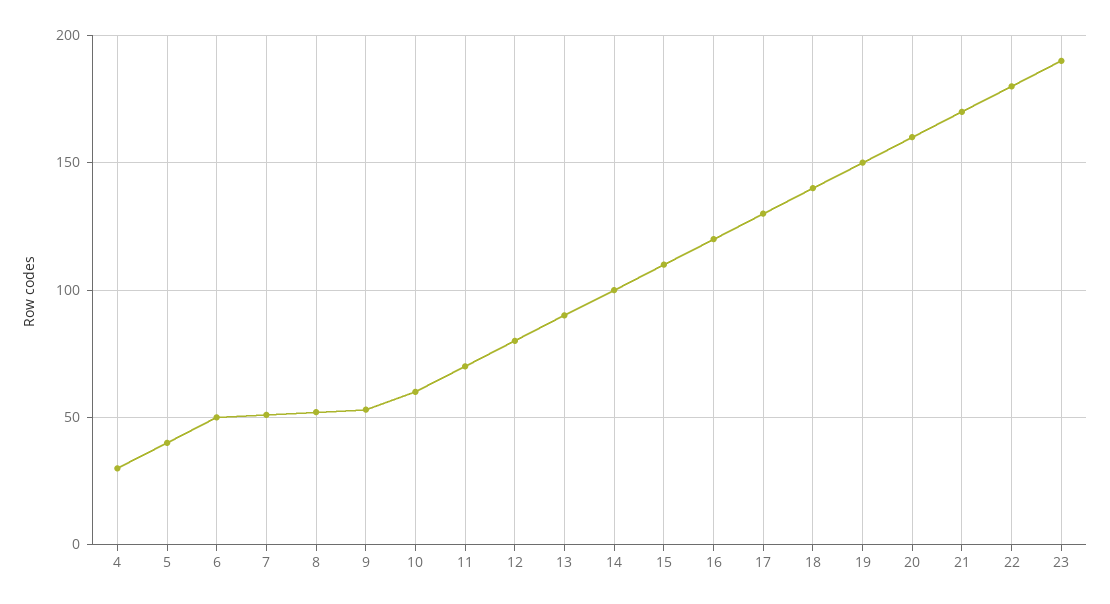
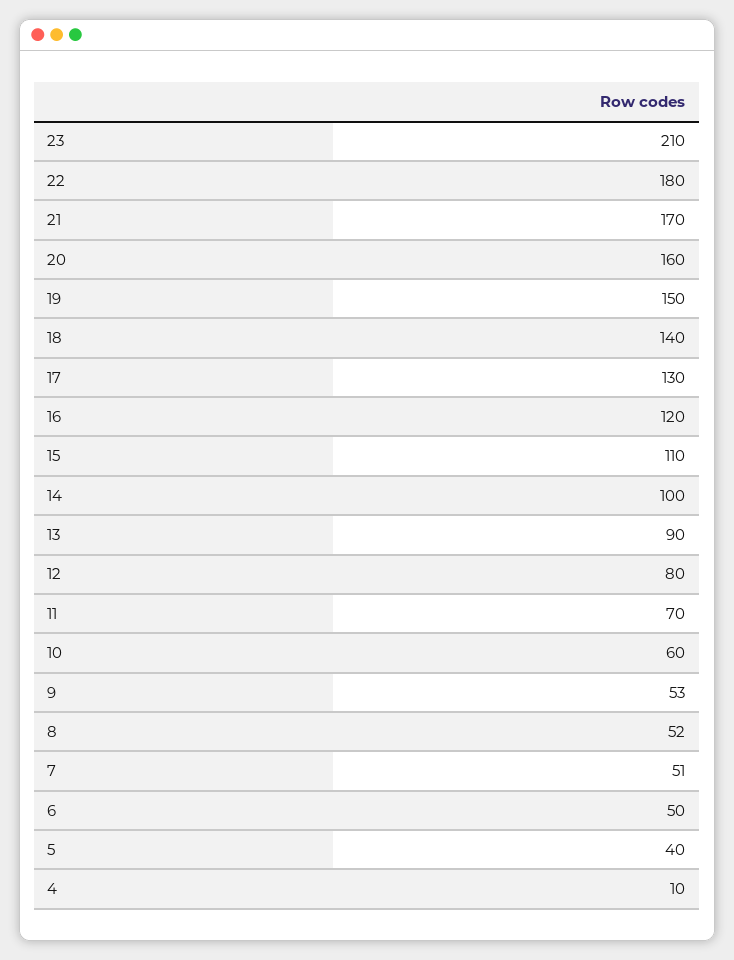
4: 30 -> 10
23: 190 -> 210

